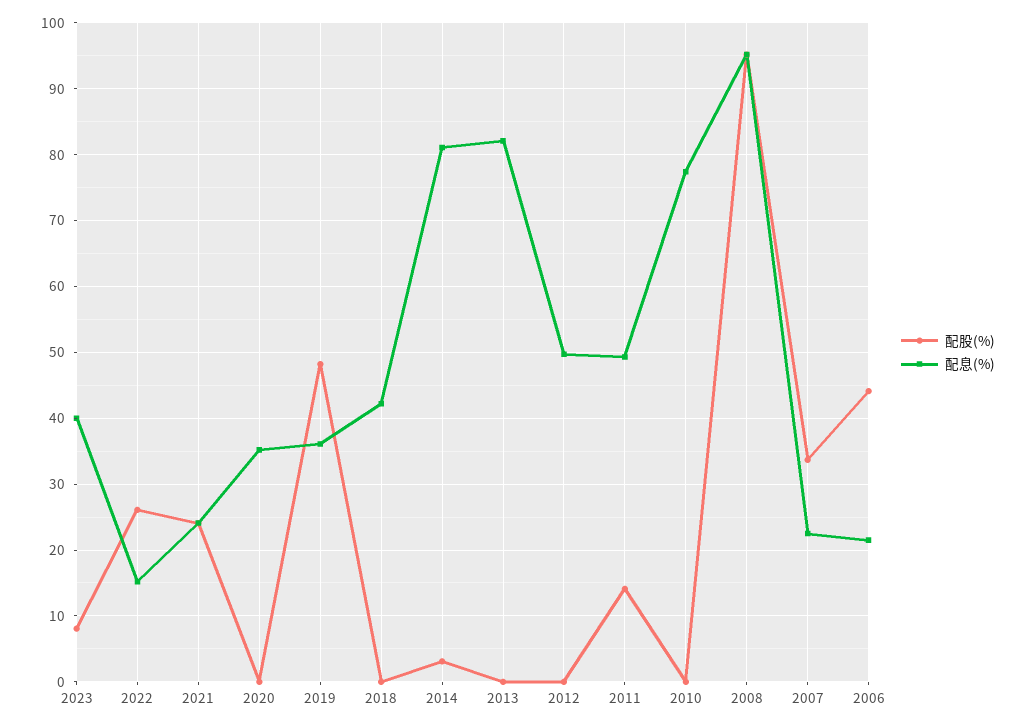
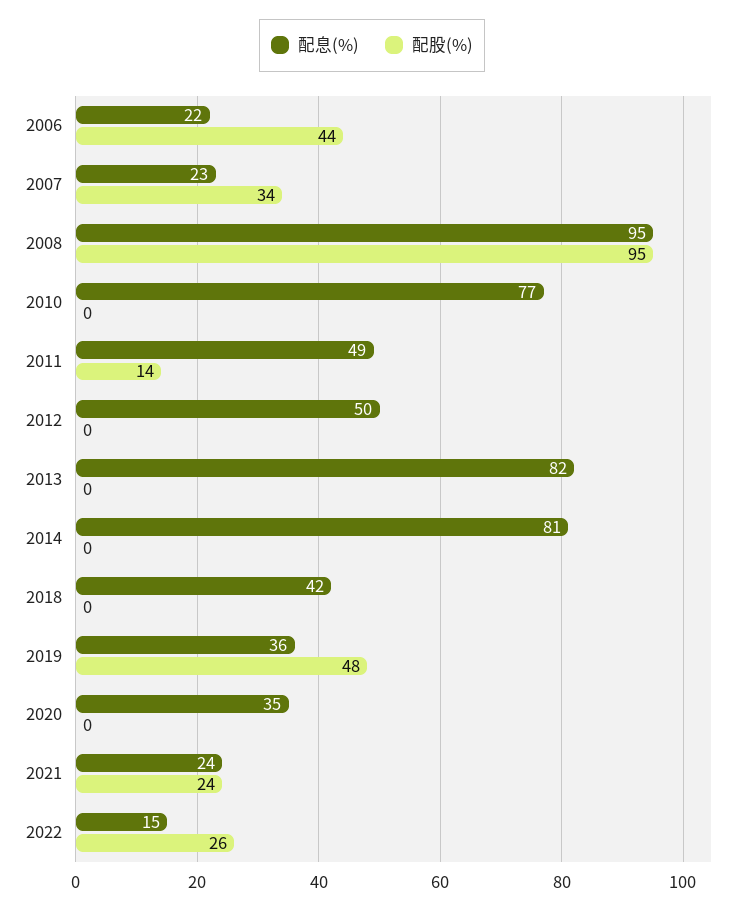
配股(%), 2023: 8 -> none
配息(%), 2023: 40 -> none
配股(%), 2014: 3 -> 0

